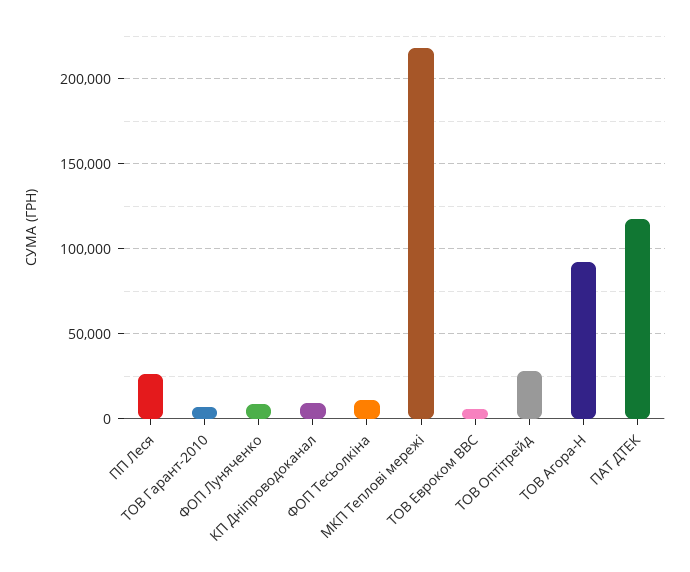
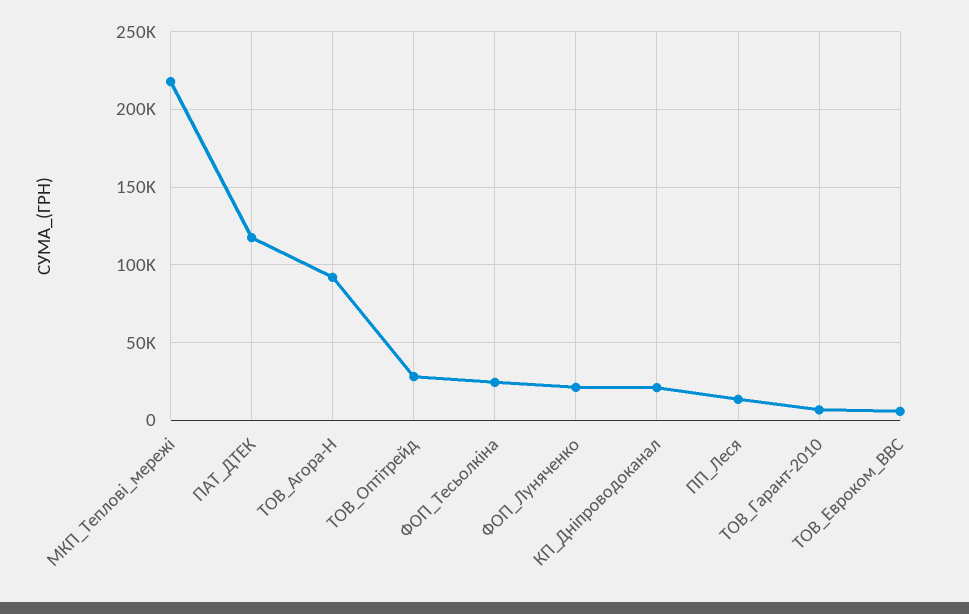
ПП Леся: 25000 -> 15000
ФОП Луняченко: 10000 -> 20000
КП Дніпроводоканал: 10000 -> 20000
ФОП Тесьолкіна: 10000 -> 25000

